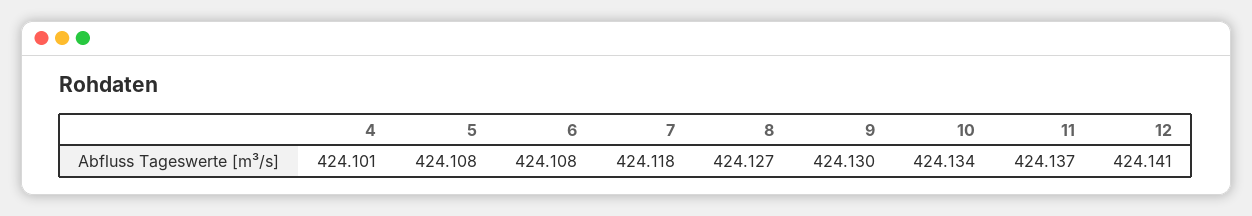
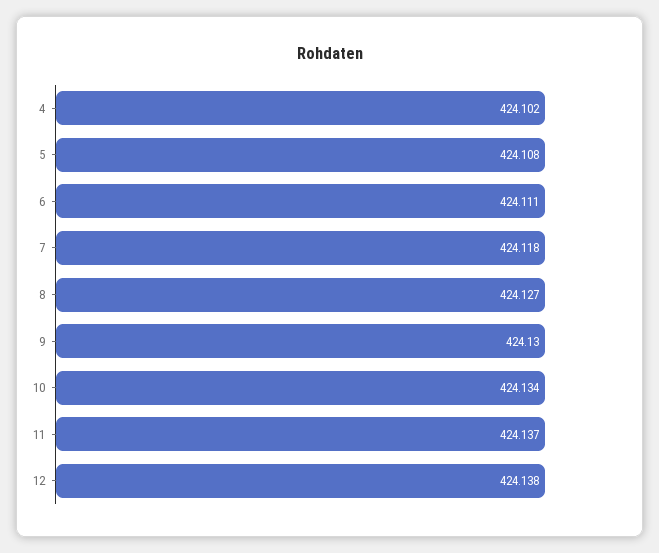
4: 424.101 -> 424.102
6: 424.108 -> 424.111
12: 424.141 -> 424.138

